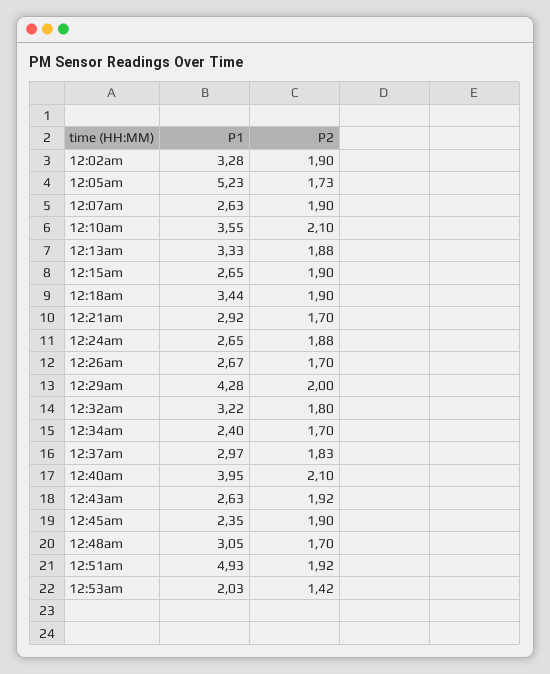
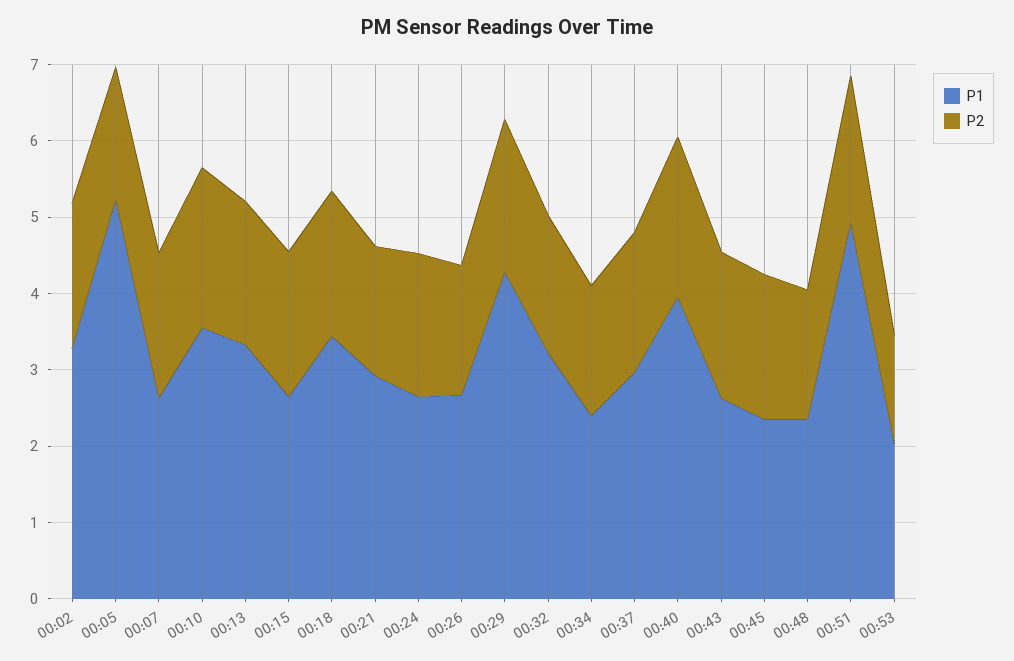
P1, 12:48am: 3.05 -> 2.4

